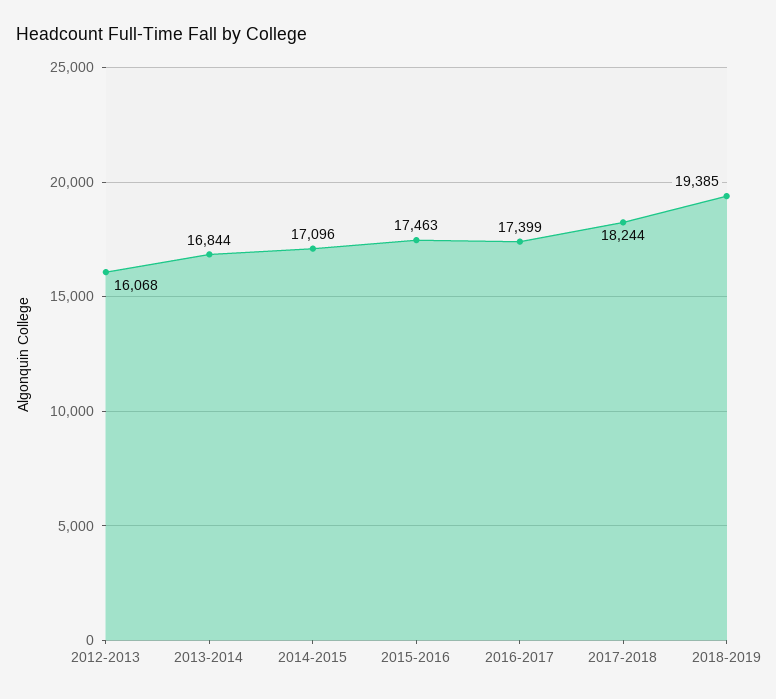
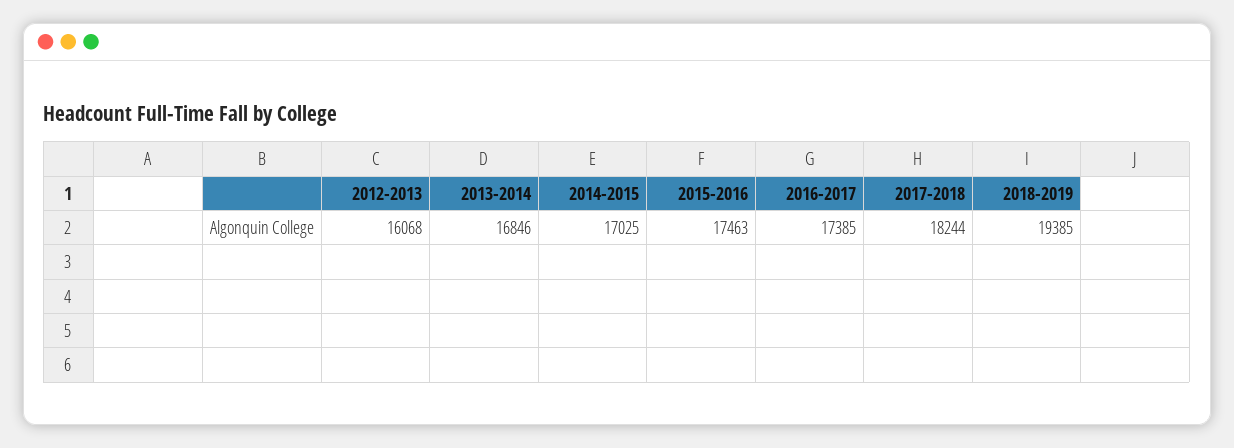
2013-2014: 16844 -> 16846
2014-2015: 17096 -> 17025
2016-2017: 17399 -> 17385

